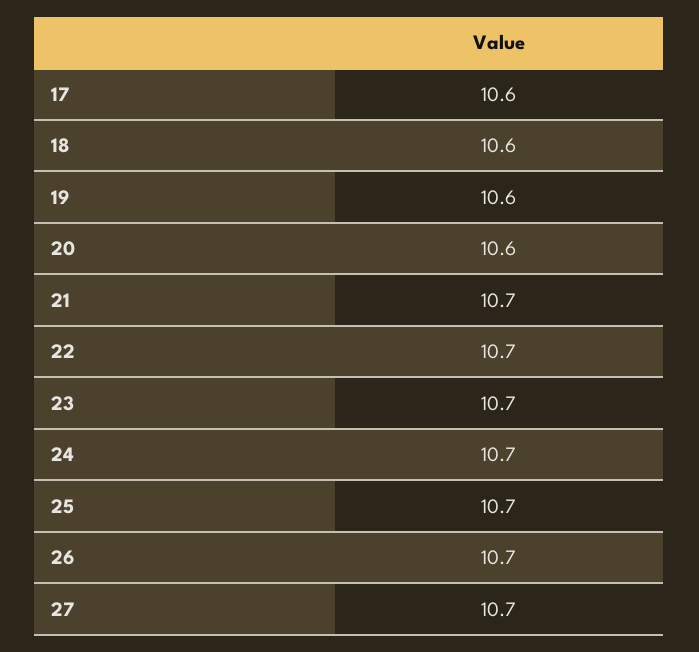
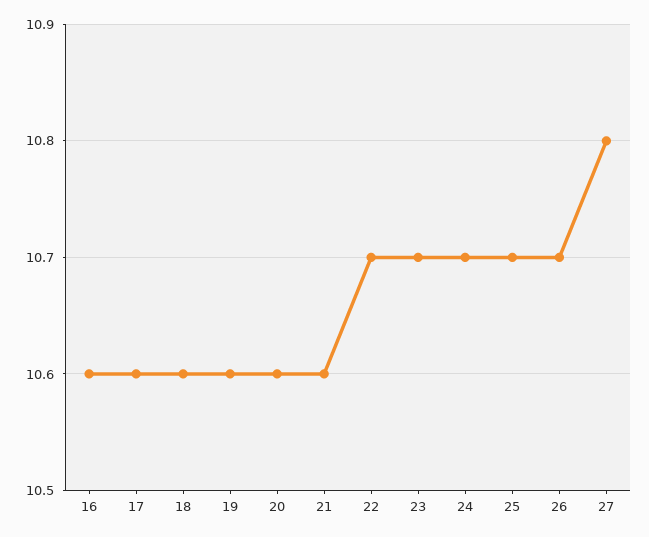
21: 10.7 -> 10.6
27: 10.7 -> 10.8
16: none -> 10.6

